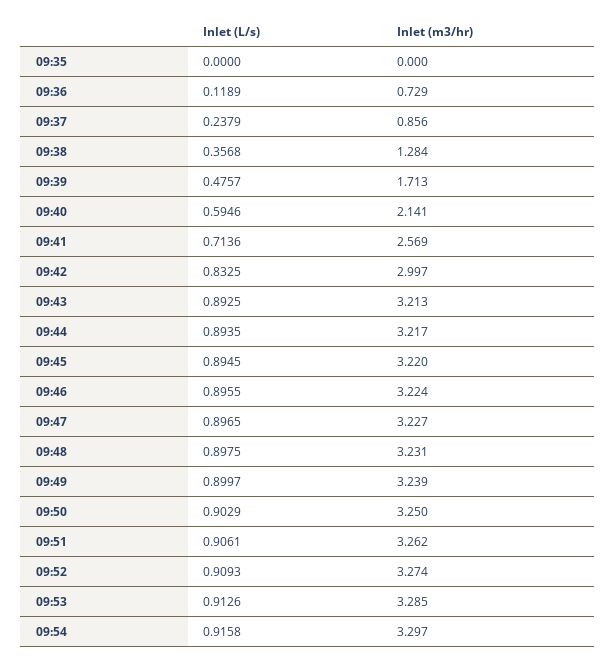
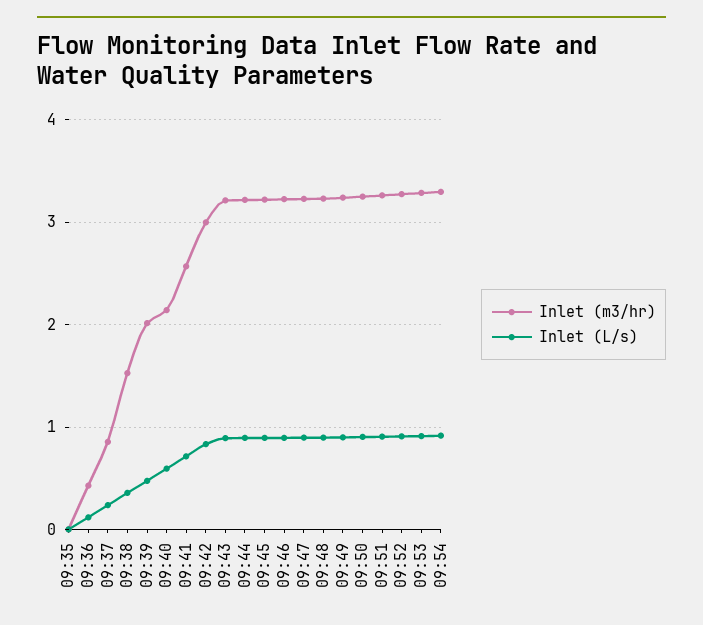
Inlet (m3/hr), 09:36: 0.729 -> 0.4
Inlet (m3/hr), 09:38: 1.284 -> 1.5
Inlet (m3/hr), 09:39: 1.713 -> 2

